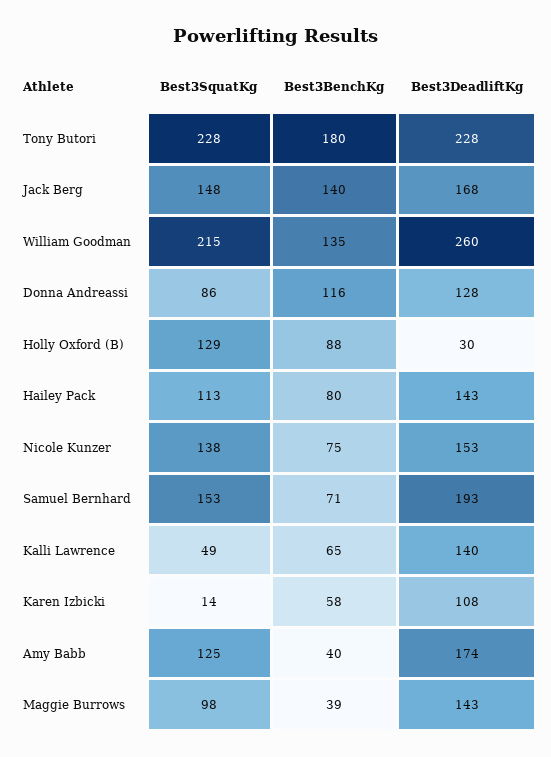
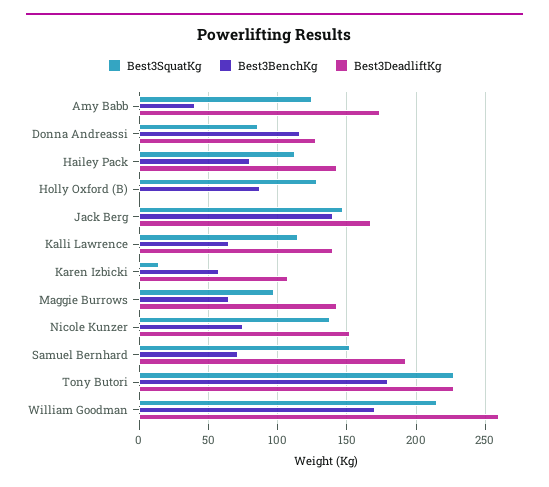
Best3BenchKg, William Goodman: 135 -> 170
Best3DeadliftKg, Holly Oxford (B): 30 -> 0
Best3SquatKg, Kalli Lawrence: 49 -> 115
Best3BenchKg, Maggie Burrows: 39 -> 65

